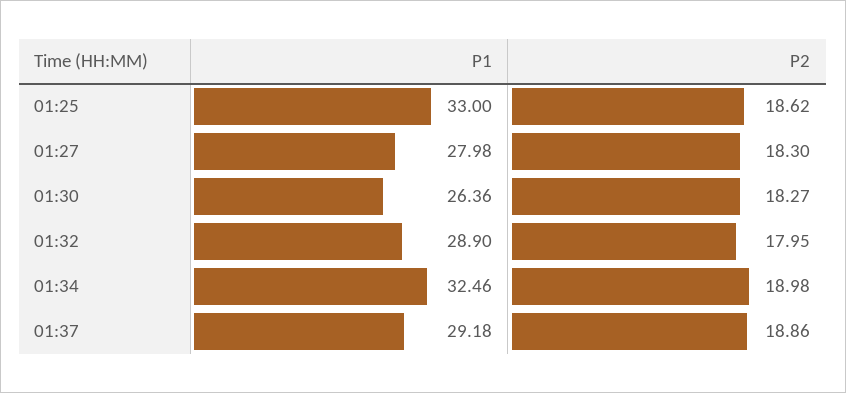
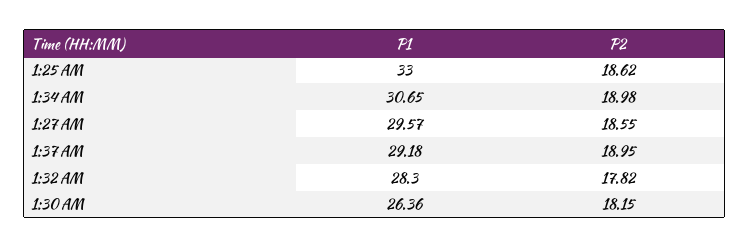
P1, 01:27: 27.98 -> 29.57
P2, 01:27: 18.3 -> 18.55
P2, 01:30: 18.27 -> 18.15
P1, 01:32: 28.9 -> 28.3
P2, 01:32: 17.95 -> 17.82
P1, 01:34: 32.46 -> 30.65
P2, 01:37: 18.86 -> 18.95

